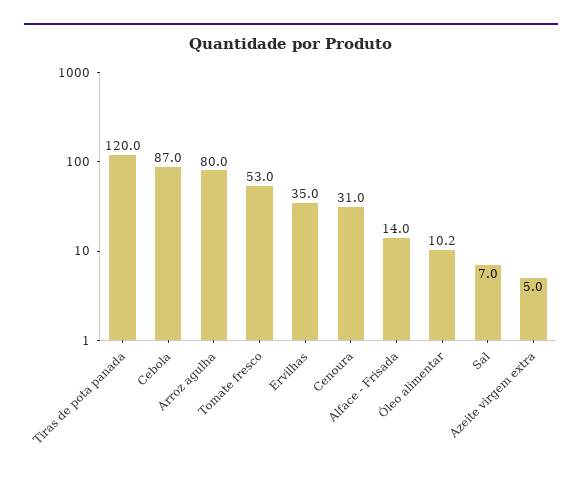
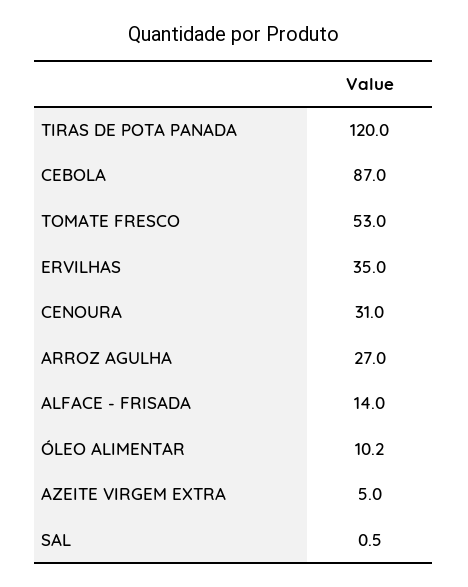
Arroz agulha: 80 -> 27
Sal: 7 -> 0.5

